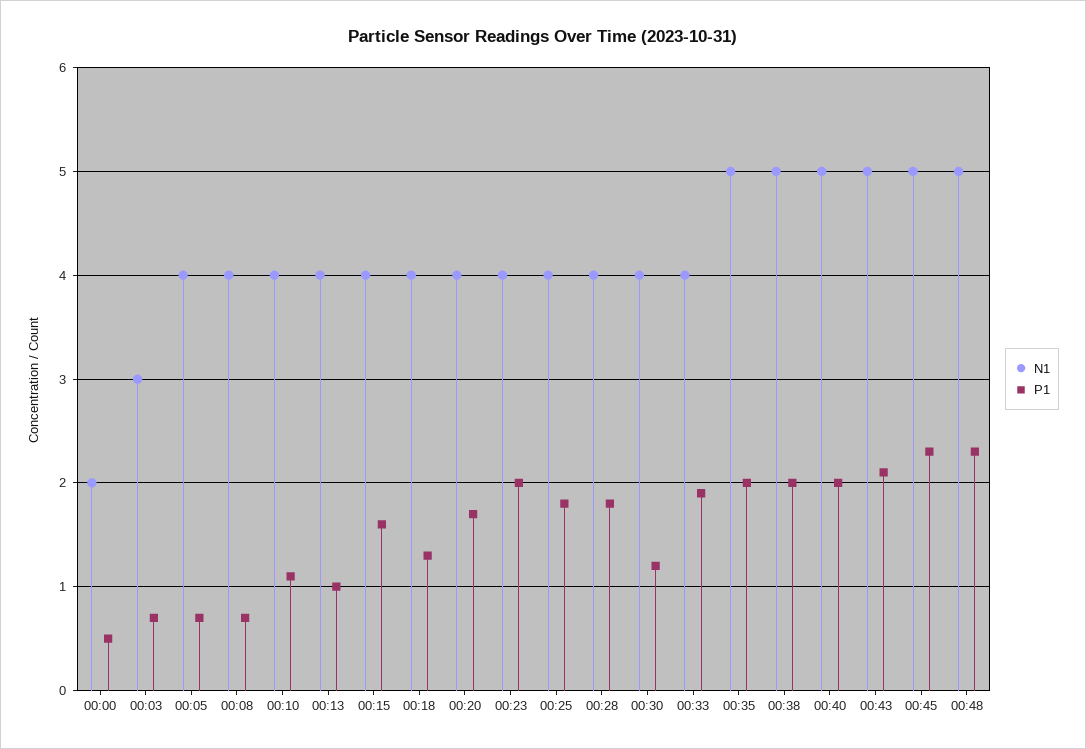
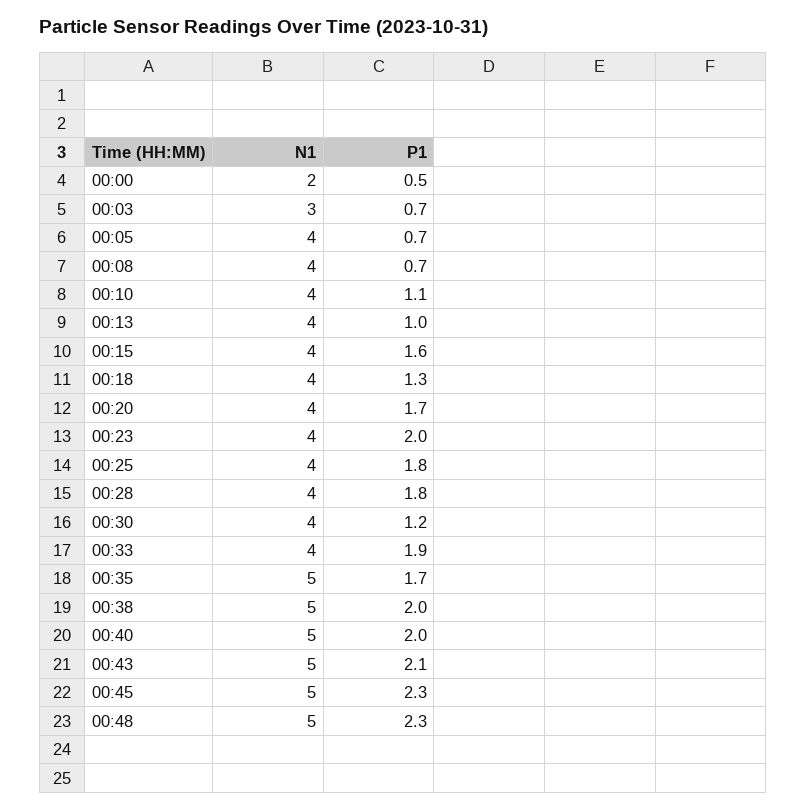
P1, 00:35: 2 -> 1.7

